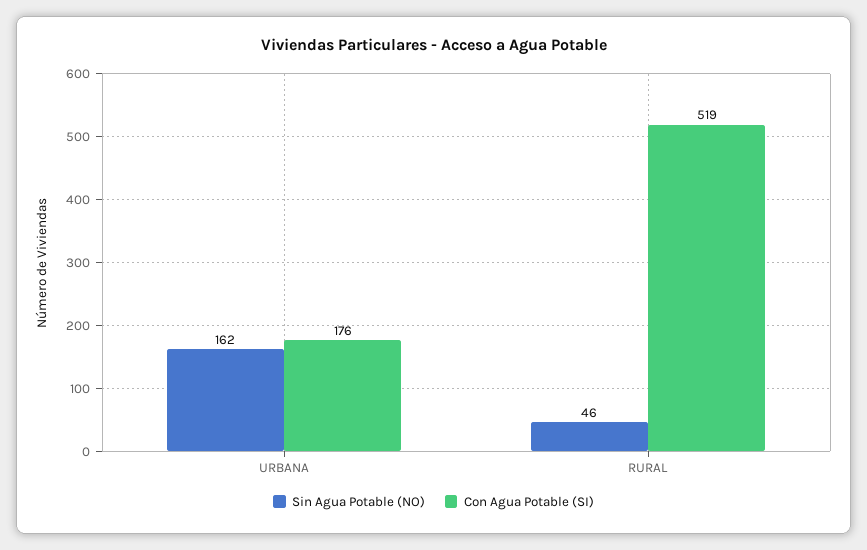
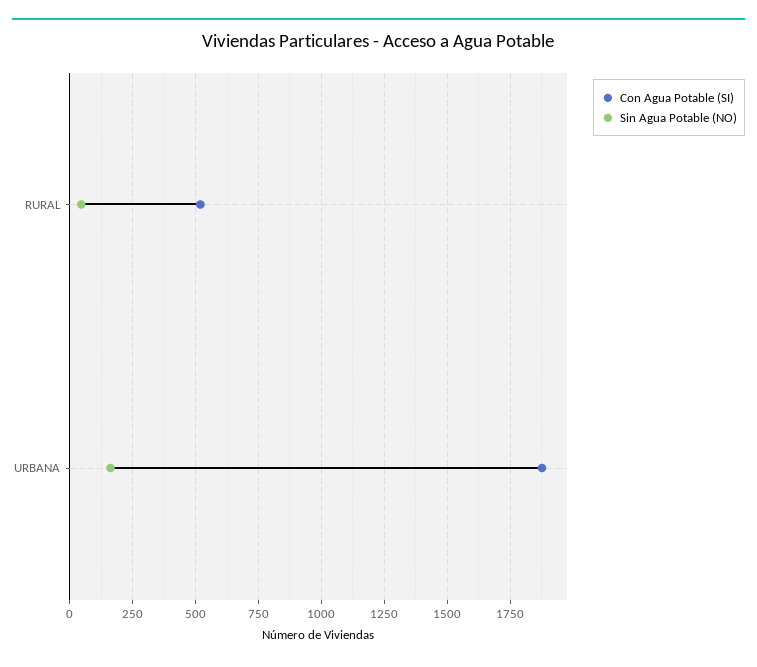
Con Agua Potable (SI), URBANA: 176 -> 1875

